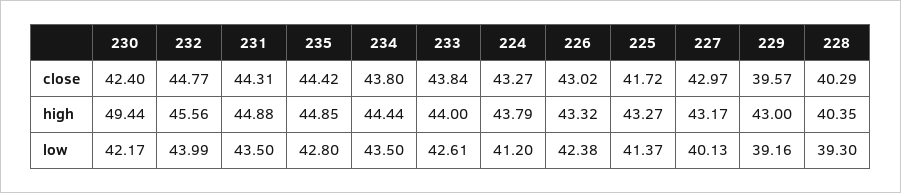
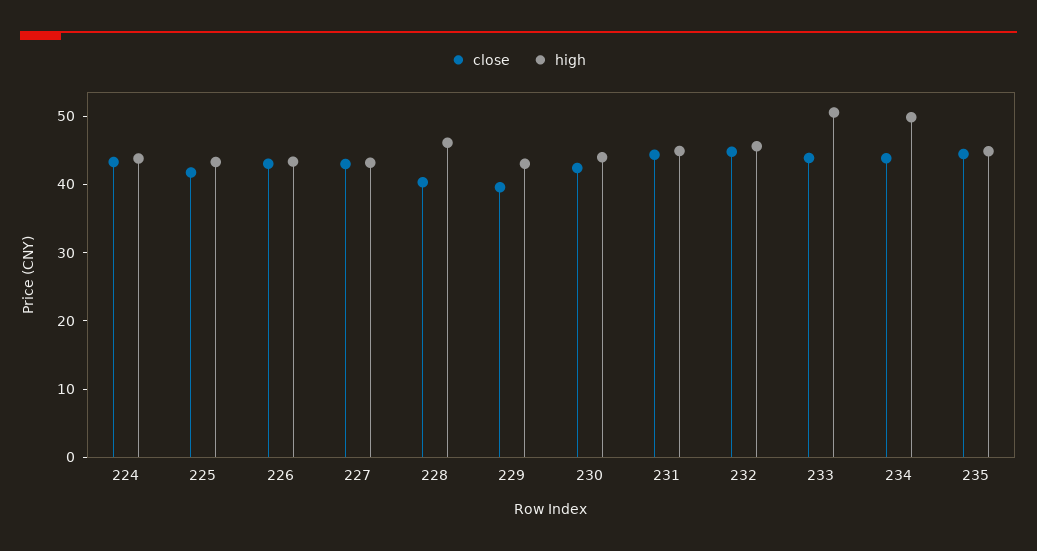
high, 230: 49.44 -> 44
high, 234: 44.44 -> 50
high, 233: 44 -> 50
high, 228: 40.35 -> 46
low, 230: 42.17 -> none
low, 232: 43.99 -> none
low, 231: 43.5 -> none
low, 235: 42.8 -> none
low, 234: 43.5 -> none
low, 233: 42.61 -> none
low, 224: 41.2 -> none
low, 226: 42.38 -> none
low, 225: 41.37 -> none
low, 227: 40.13 -> none
low, 229: 39.16 -> none
low, 228: 39.3 -> none

